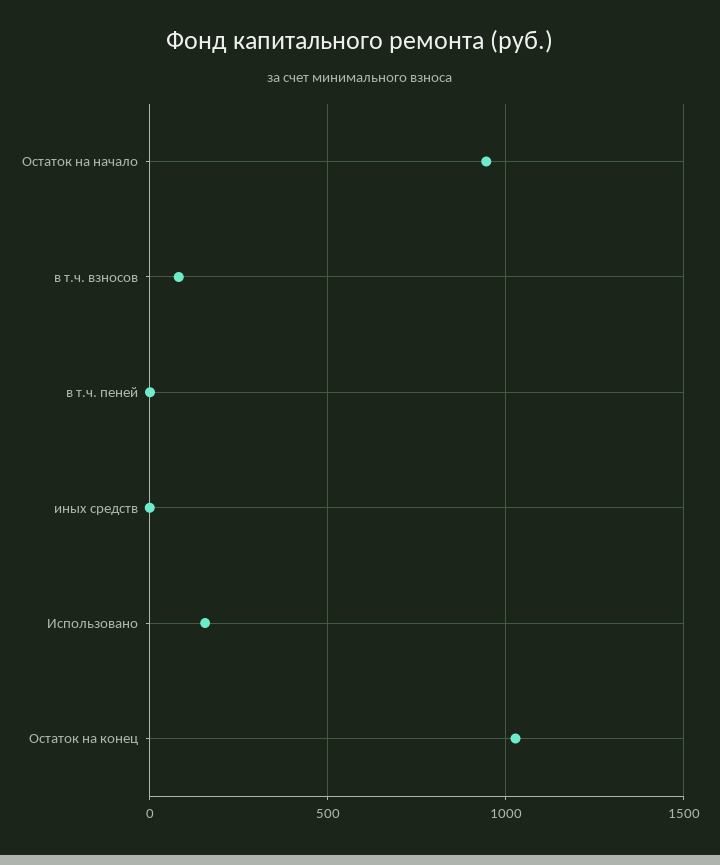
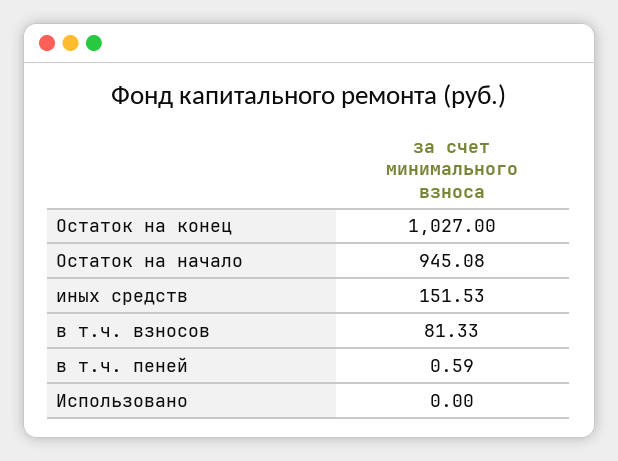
иных средств: 0 -> 151.53
Использовано: 150 -> 0

